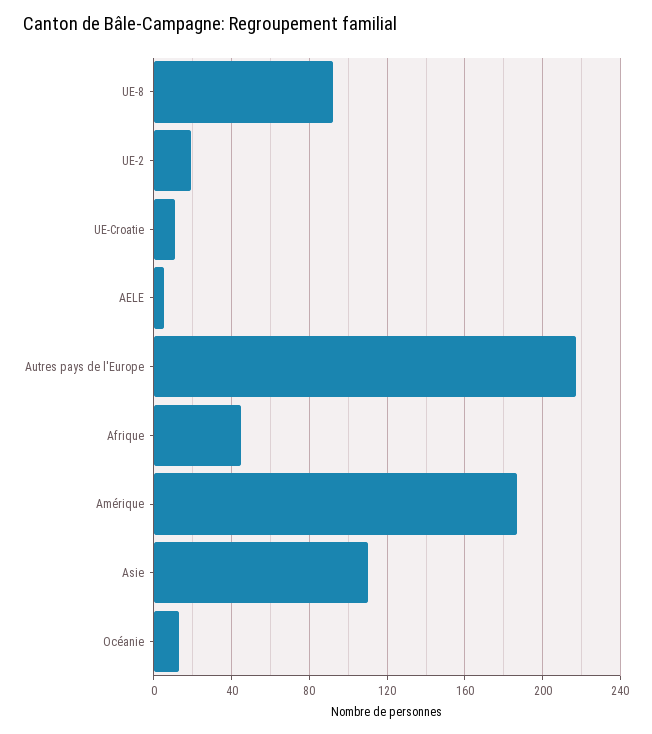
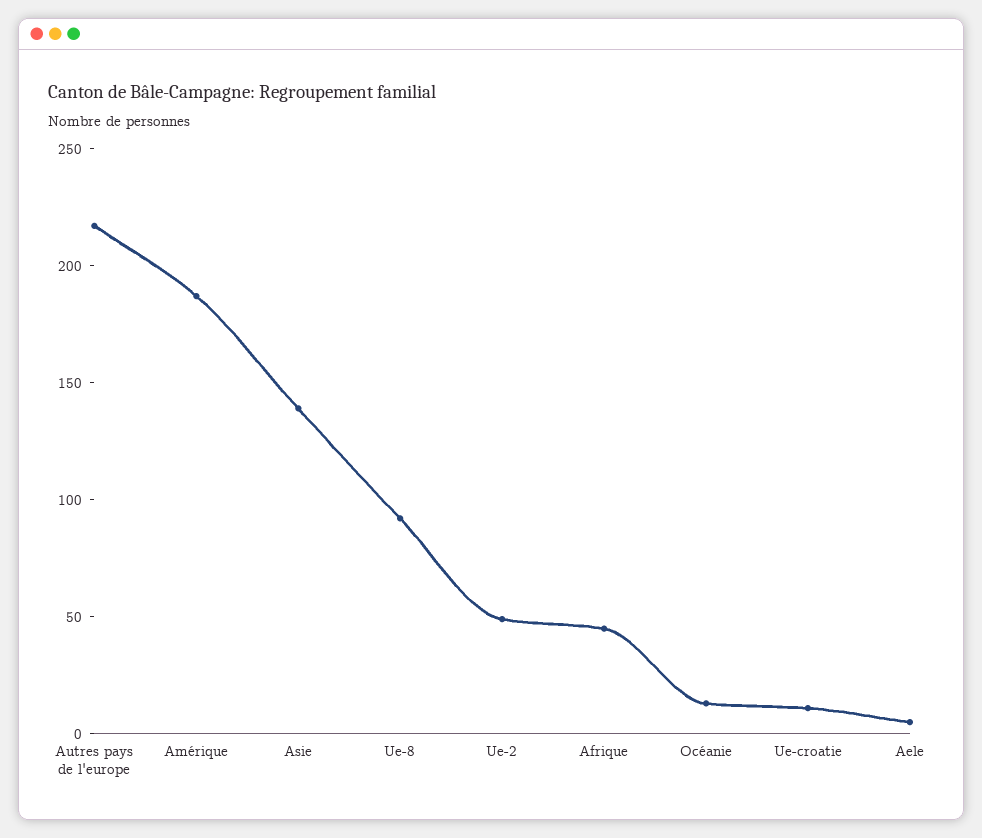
UE-2: 20 -> 50
Asie: 110 -> 140

